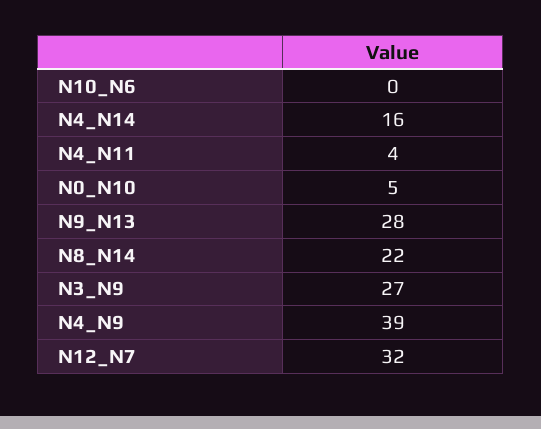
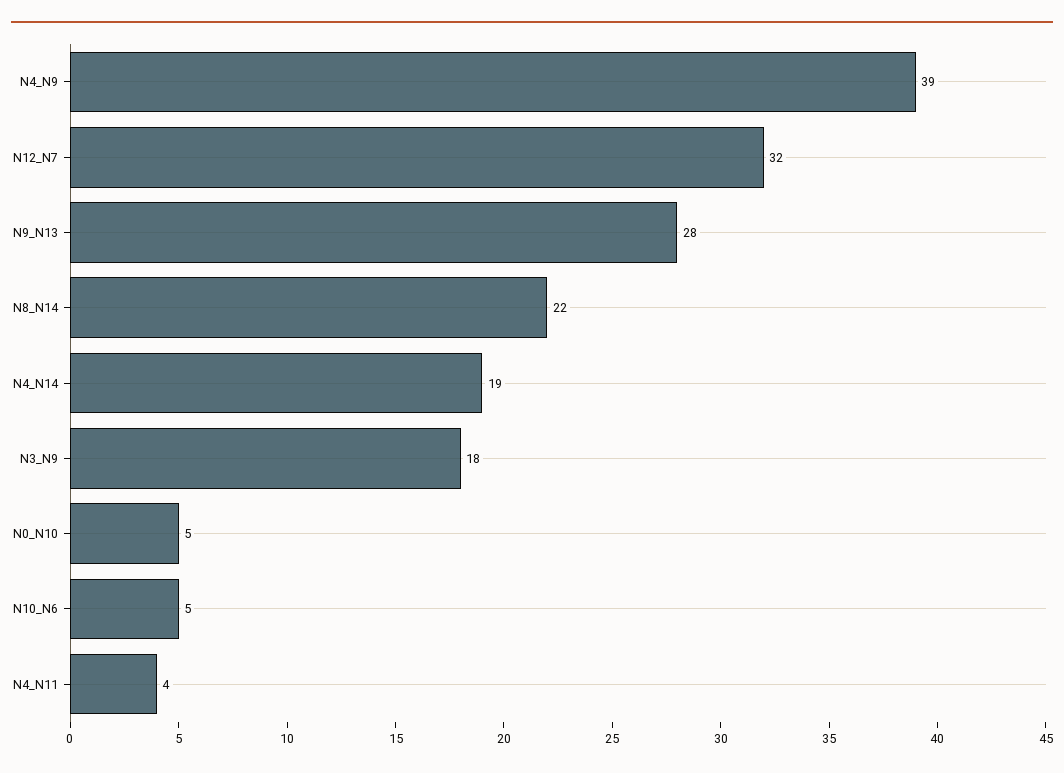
N10_N6: 0 -> 5
N4_N14: 16 -> 19
N3_N9: 27 -> 18

